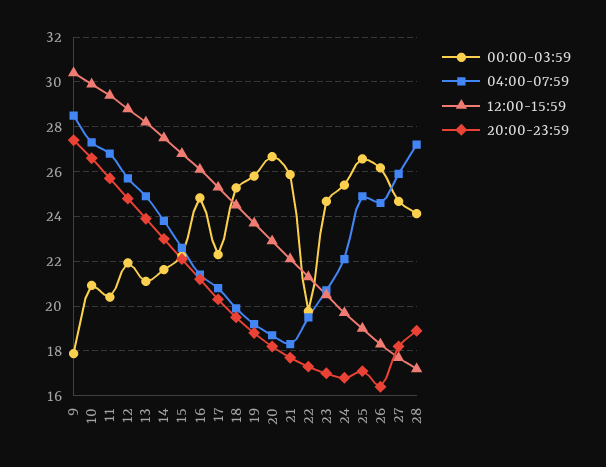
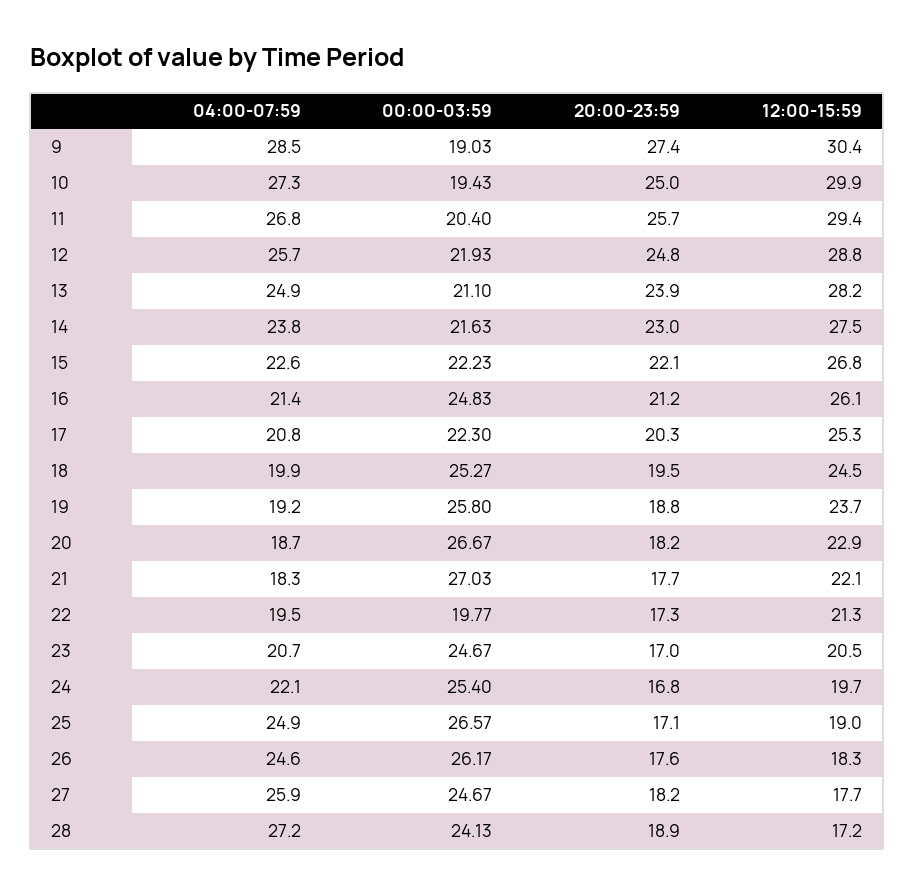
00:00-03:59, 9: 18 -> 19.03
00:00-03:59, 10: 21 -> 19.43
20:00-23:59, 10: 26.5 -> 25
00:00-03:59, 21: 26 -> 27.03
20:00-23:59, 26: 16.5 -> 17.6

